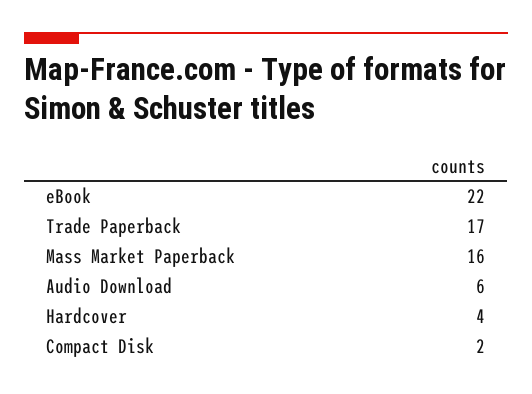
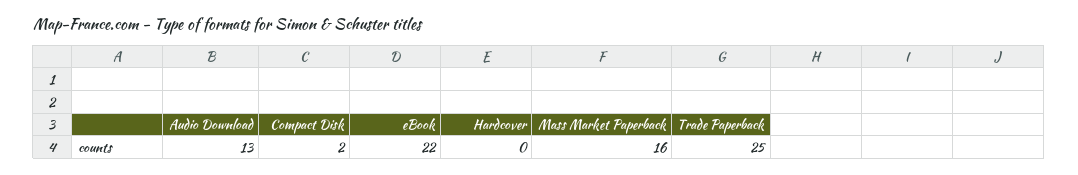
Trade Paperback: 17 -> 25
Audio Download: 6 -> 13
Hardcover: 4 -> 0

